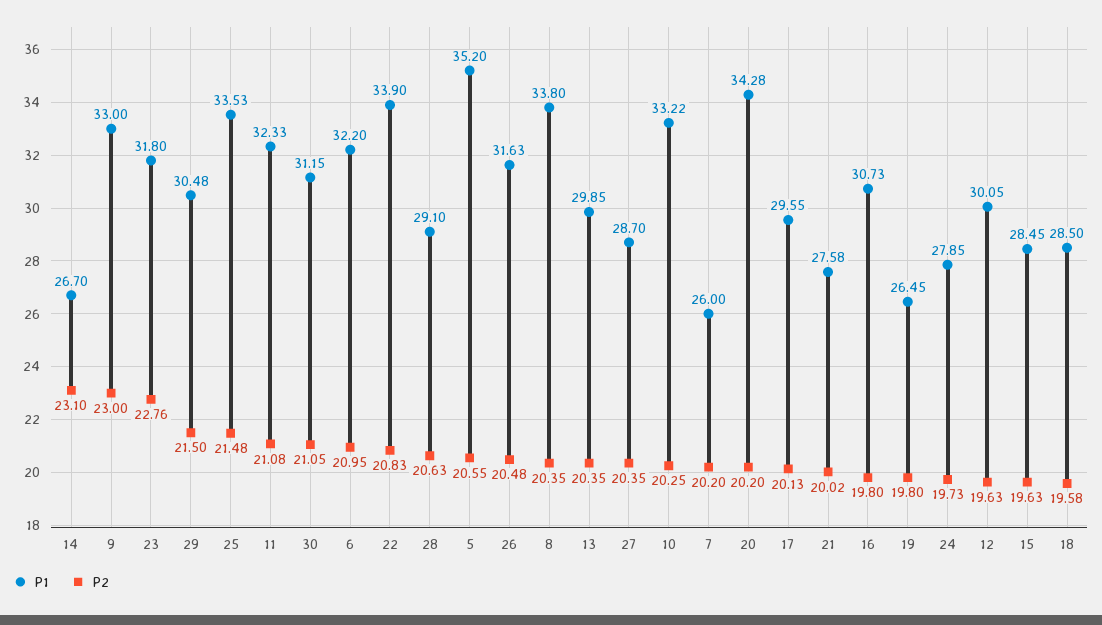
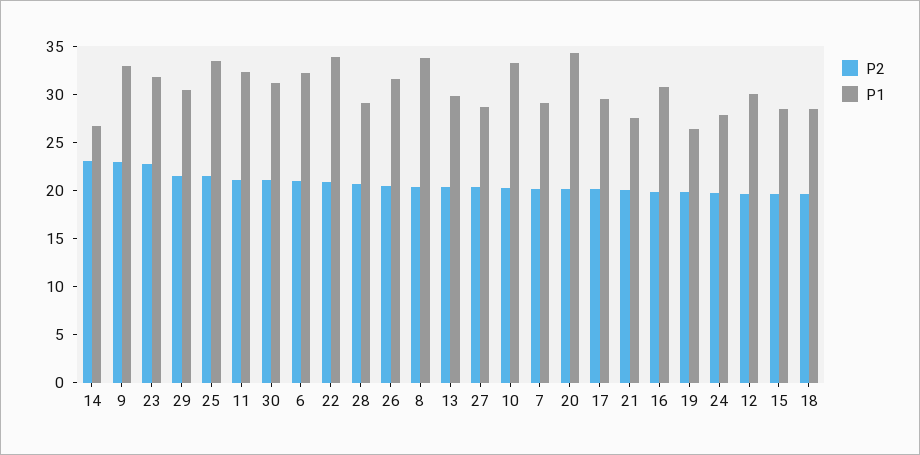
P1, 5: 35.2 -> none
P2, 5: 20.55 -> none
P1, 7: 26 -> 29

